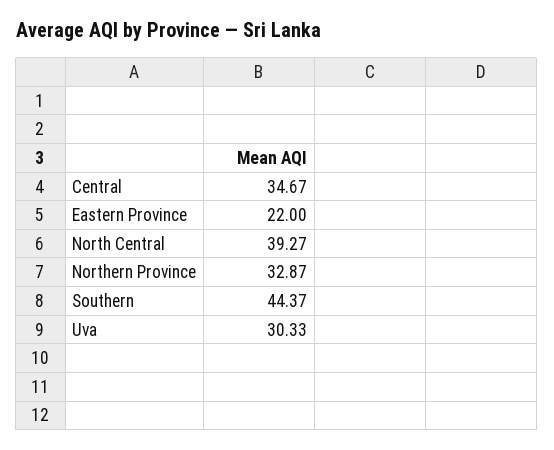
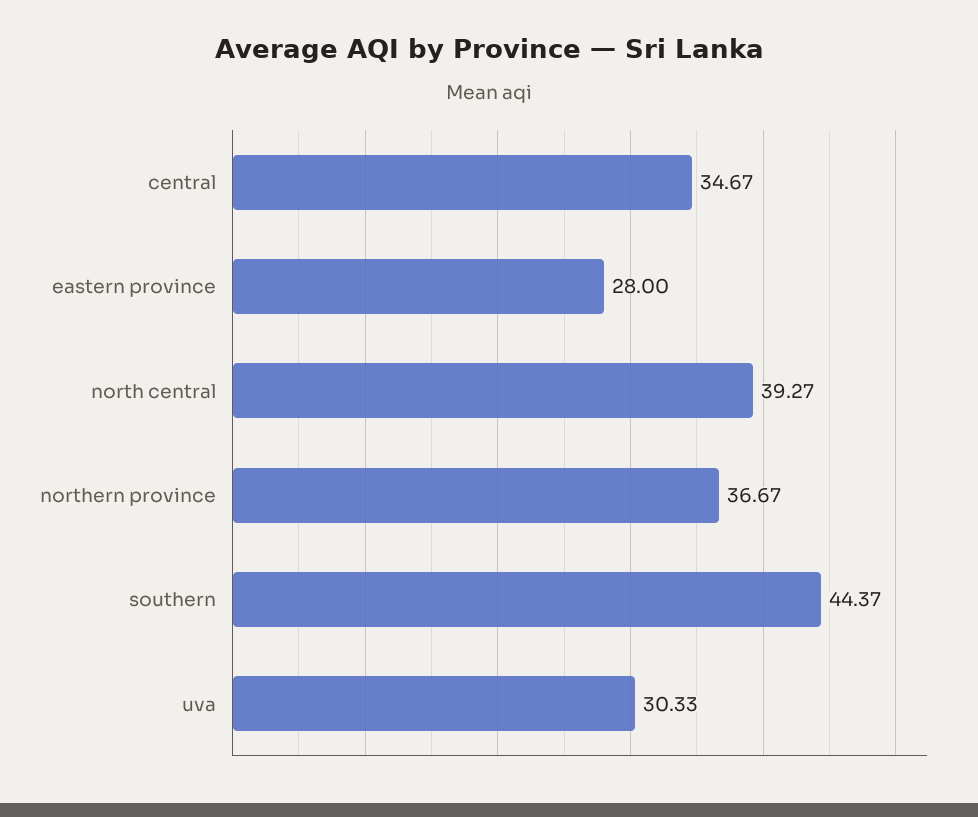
Eastern Province: 22 -> 28
Northern Province: 32.87 -> 36.67

